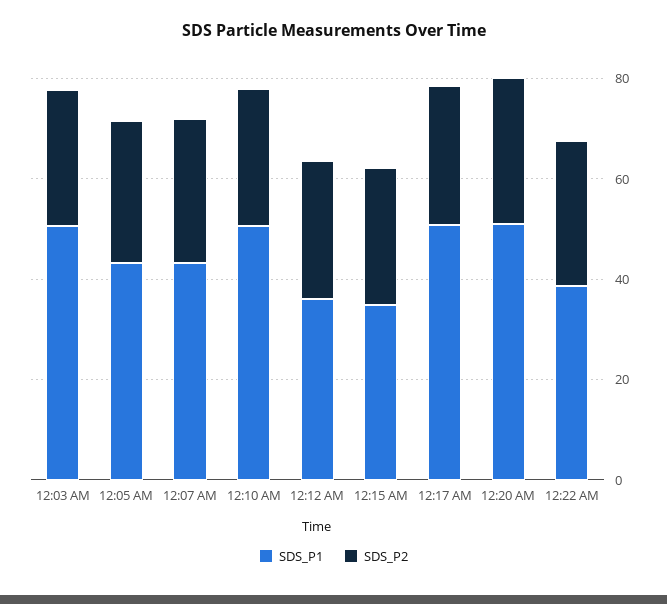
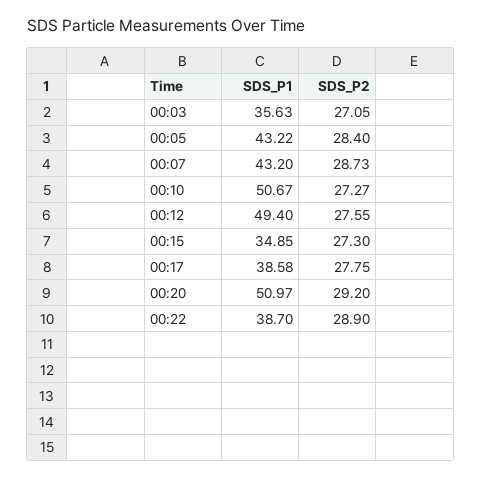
SDS_P1, 12:03 AM: 50 -> 35.63
SDS_P1, 12:12 AM: 35 -> 49.4
SDS_P1, 12:17 AM: 50 -> 38.58

